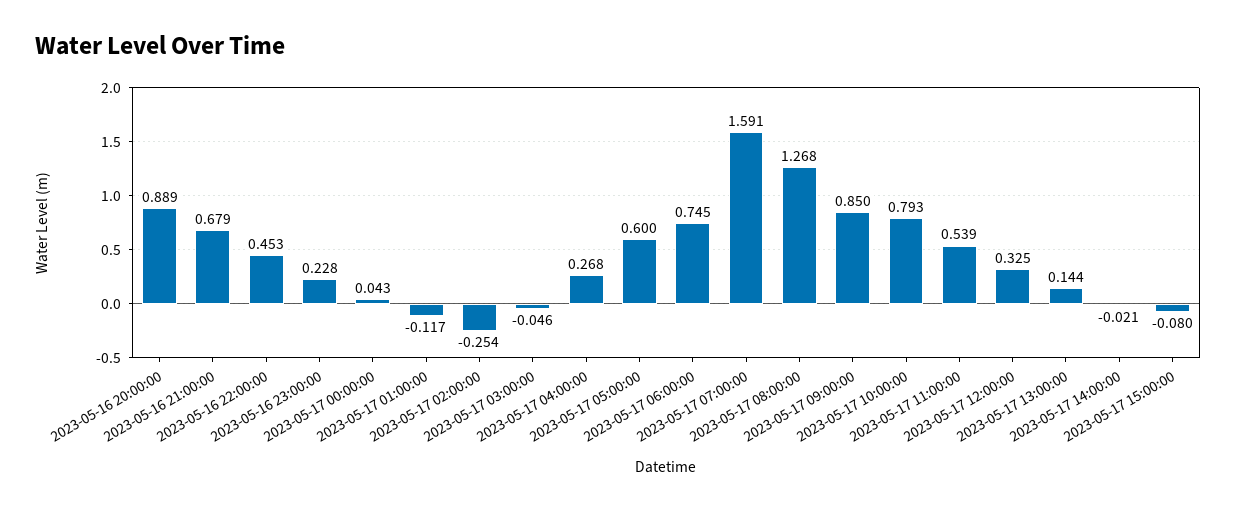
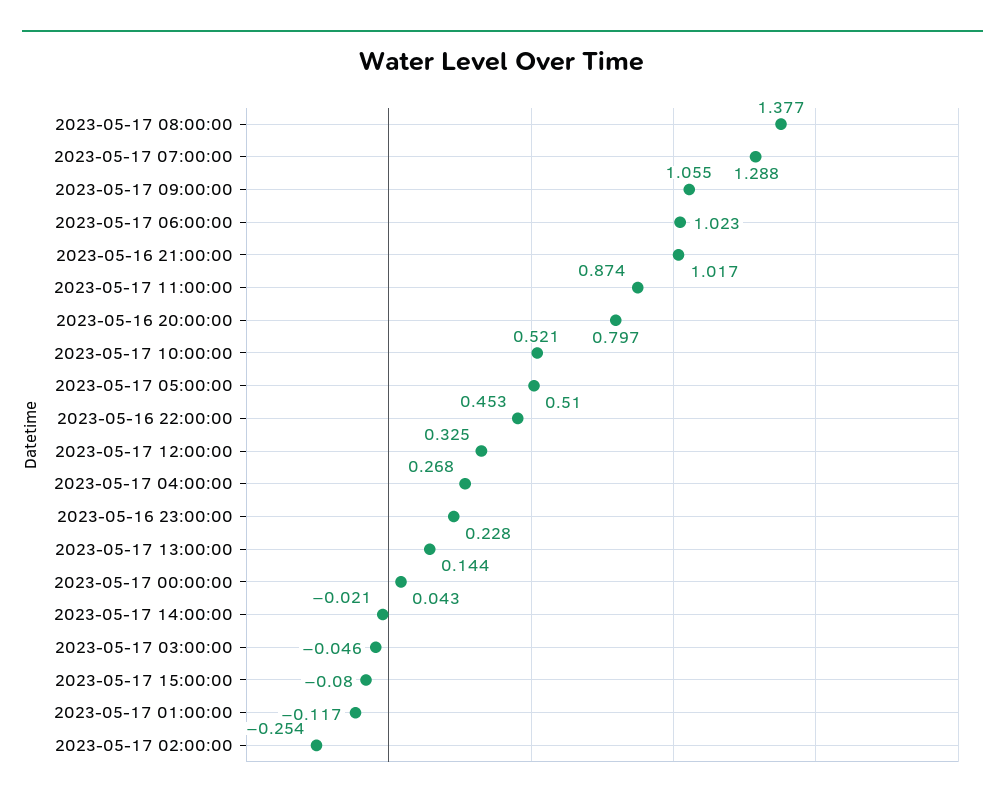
2023-05-16 20:00:00: 0.889 -> 0.797
2023-05-16 21:00:00: 0.679 -> 1.017
2023-05-17 05:00:00: 0.6 -> 0.51
2023-05-17 06:00:00: 0.745 -> 1.023
2023-05-17 07:00:00: 1.591 -> 1.288
2023-05-17 08:00:00: 1.268 -> 1.377
2023-05-17 09:00:00: 0.85 -> 1.055
2023-05-17 10:00:00: 0.793 -> 0.521
2023-05-17 11:00:00: 0.539 -> 0.874

